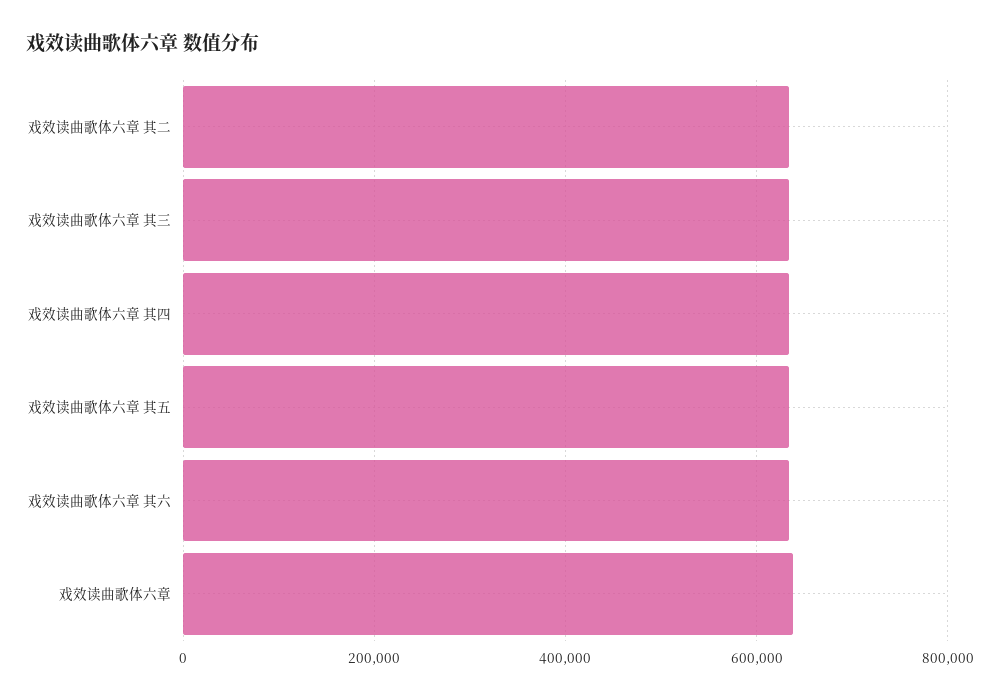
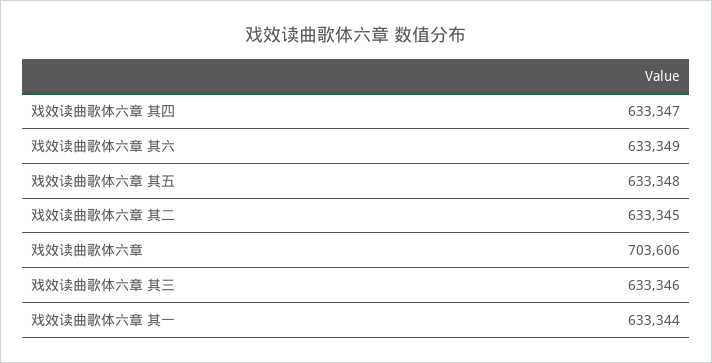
戏效读曲歌体六章: 640000 -> 703606
戏效读曲歌体六章 其一: none -> 633344

